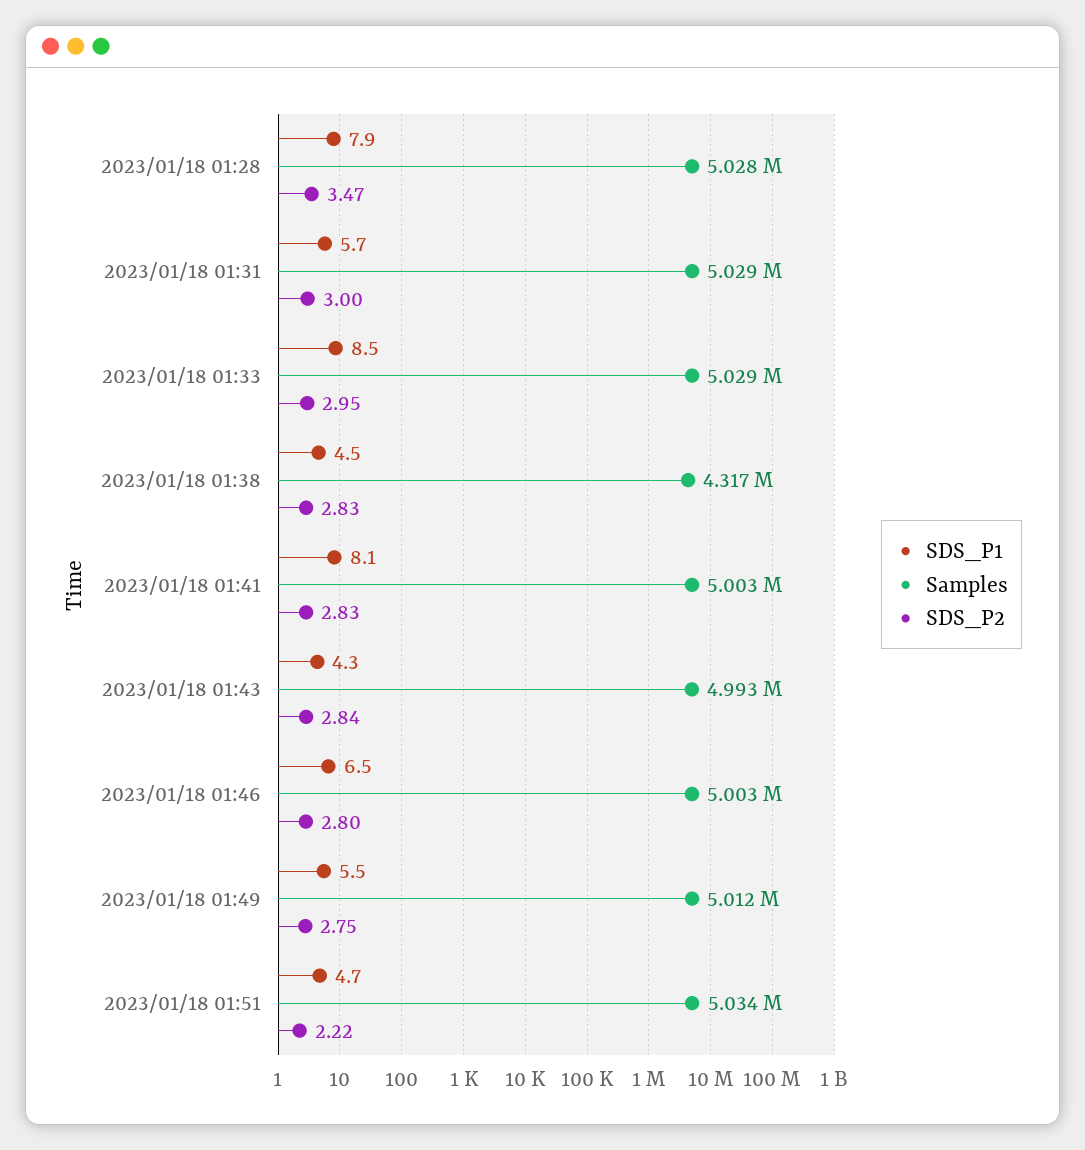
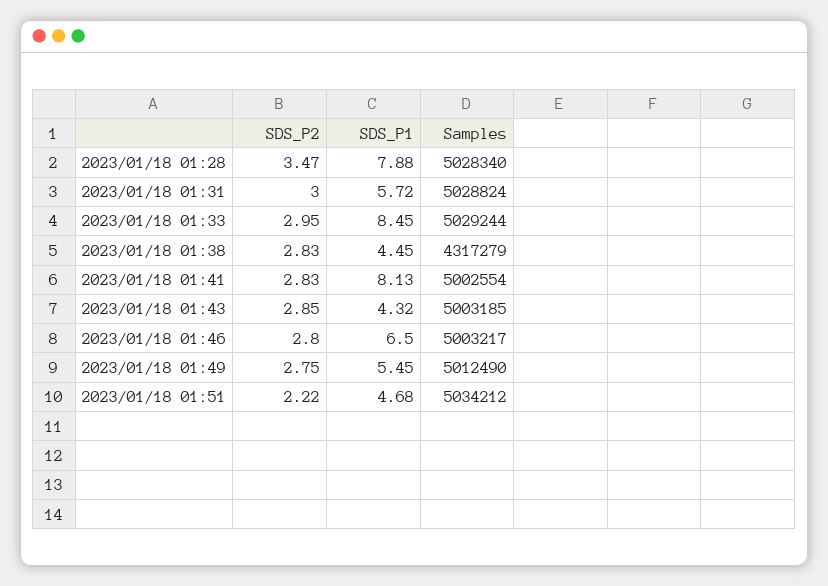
Samples, 2023/01/18 01:43: 4993000 -> 5003185
SDS_P2, 2023/01/18 01:43: 2.84 -> 2.85

